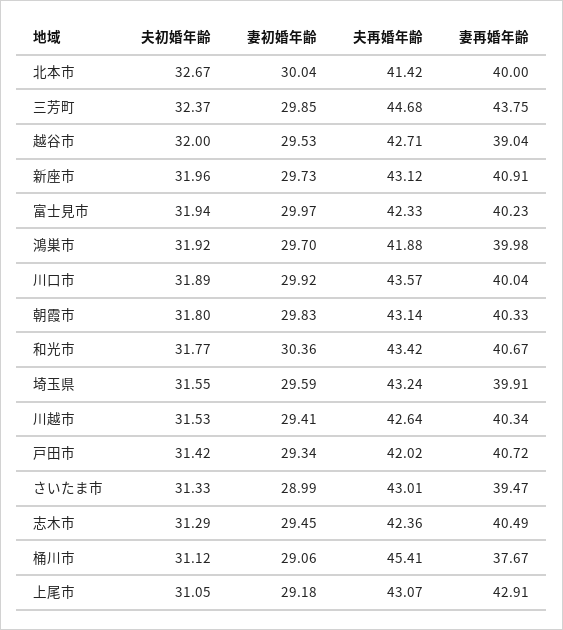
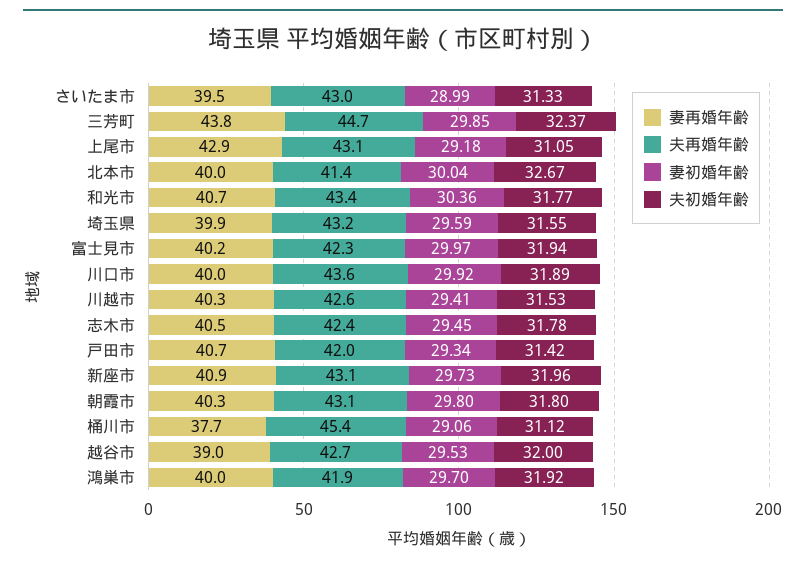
妻初婚年齢, 朝霞市: 29.83 -> 29.8
夫初婚年齢, 志木市: 31.29 -> 31.78

